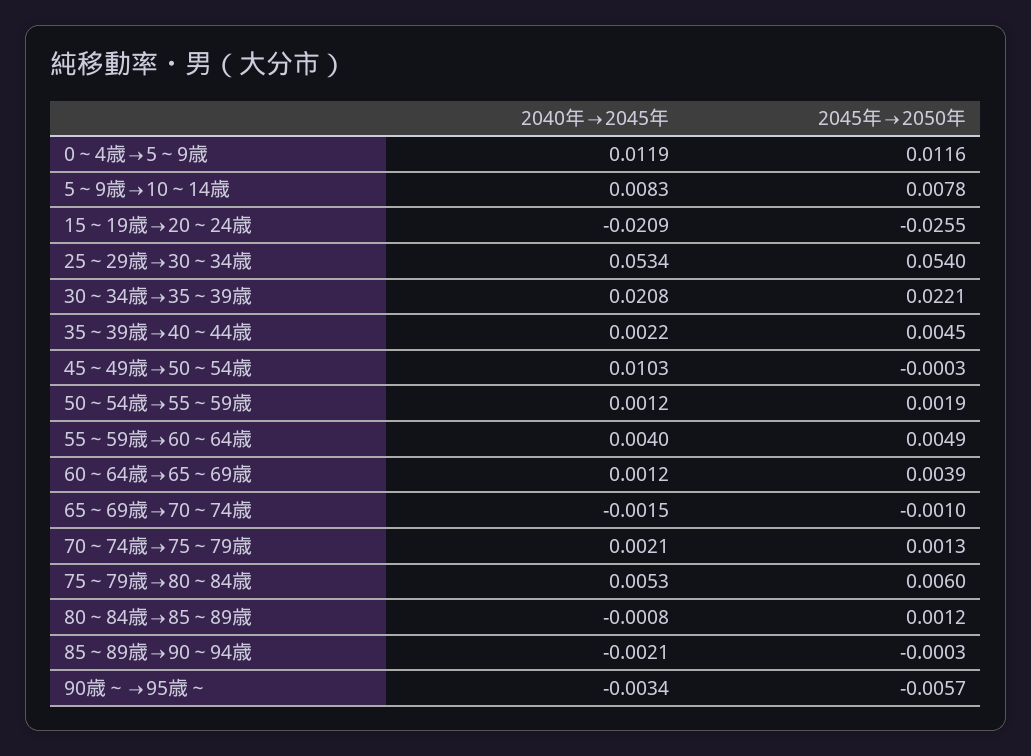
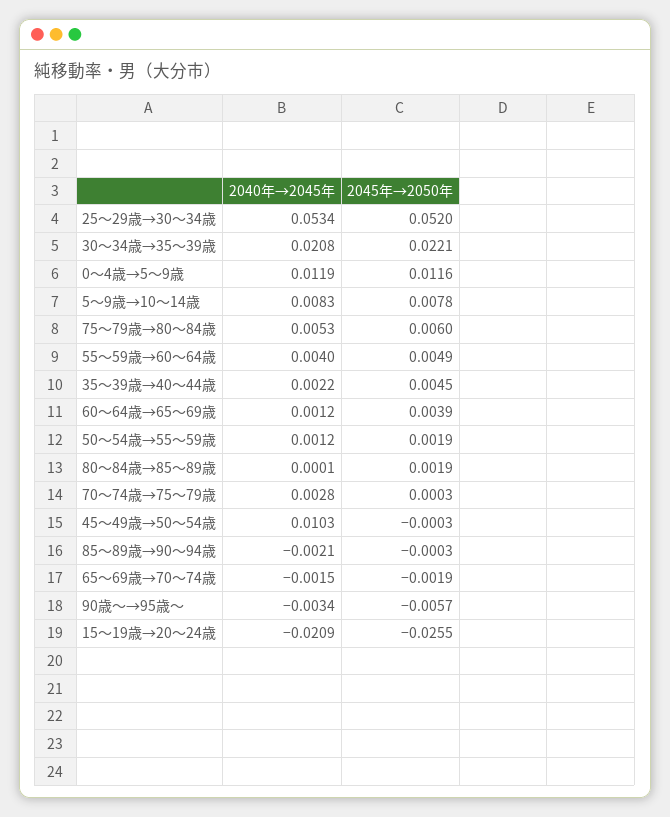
2045年→2050年, 25～29歳→30～34歳: 0.054 -> 0.052
2045年→2050年, 65～69歳→70～74歳: -0.001 -> -0.0019
2040年→2045年, 70～74歳→75～79歳: 0.0021 -> 0.0028
2045年→2050年, 70～74歳→75～79歳: 0.0013 -> 0.0003
2040年→2045年, 80～84歳→85～89歳: -0.0008 -> 0.0001
2045年→2050年, 80～84歳→85～89歳: 0.0012 -> 0.0019

